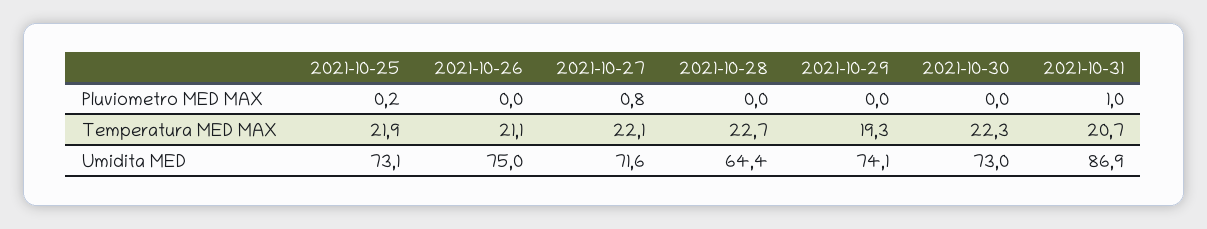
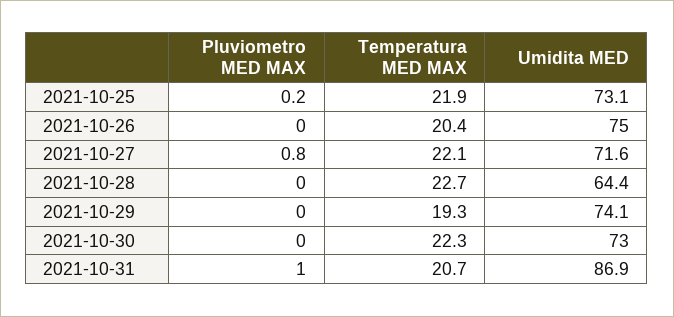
2021-10-26, Temperatura MED MAX: 21.1 -> 20.4

